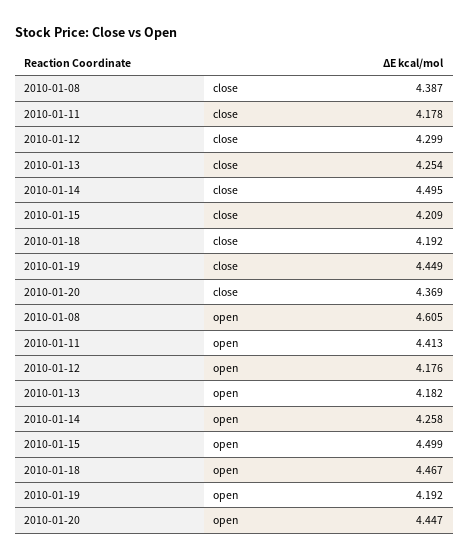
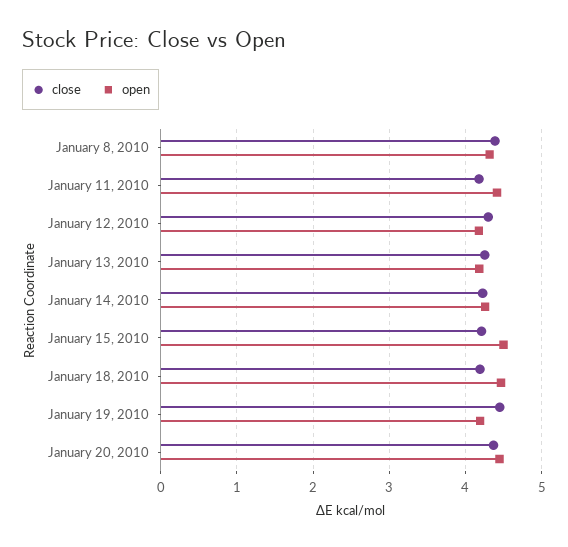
close, 2010-01-14: 4.495 -> 4.2
open, 2010-01-08: 4.605 -> 4.3

